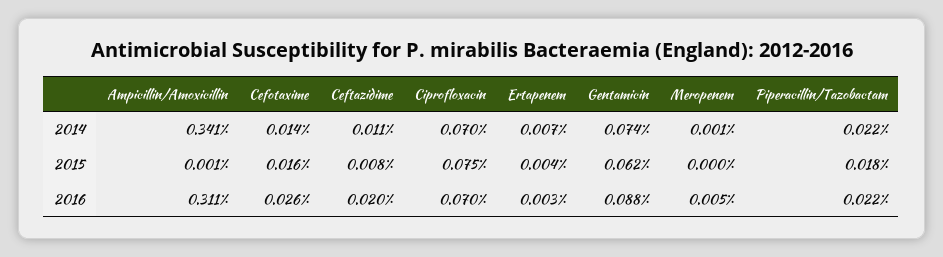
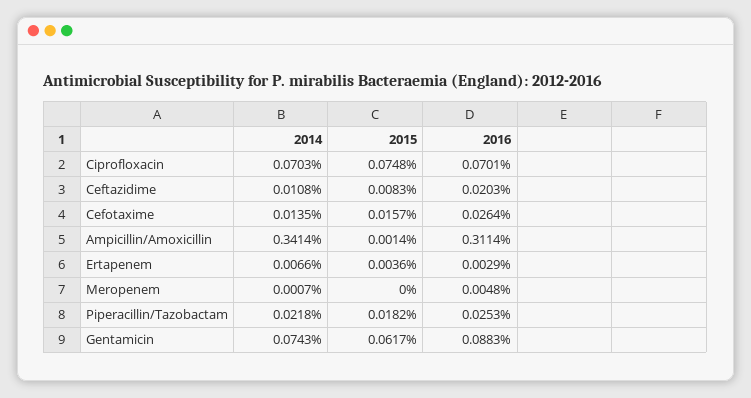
Piperacillin/Tazobactam, 2016: 0.022 -> 0.0253

